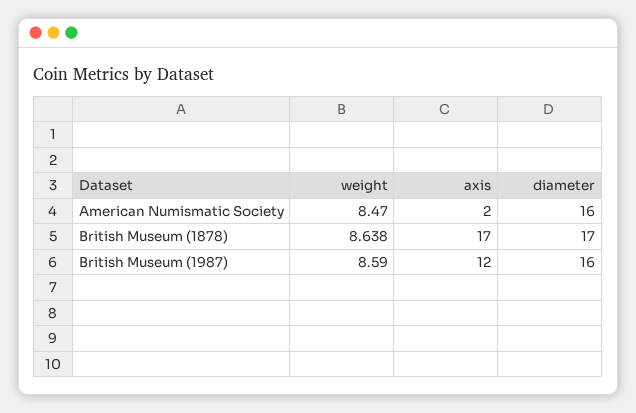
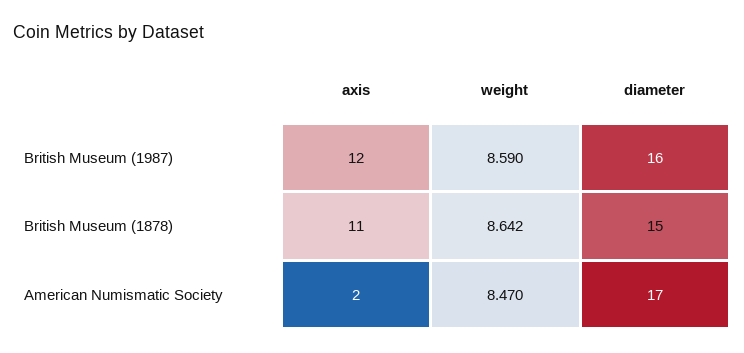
diameter, American Numismatic Society: 16 -> 17
weight, British Museum (1878): 8.638 -> 8.642
axis, British Museum (1878): 17 -> 11
diameter, British Museum (1878): 17 -> 15

